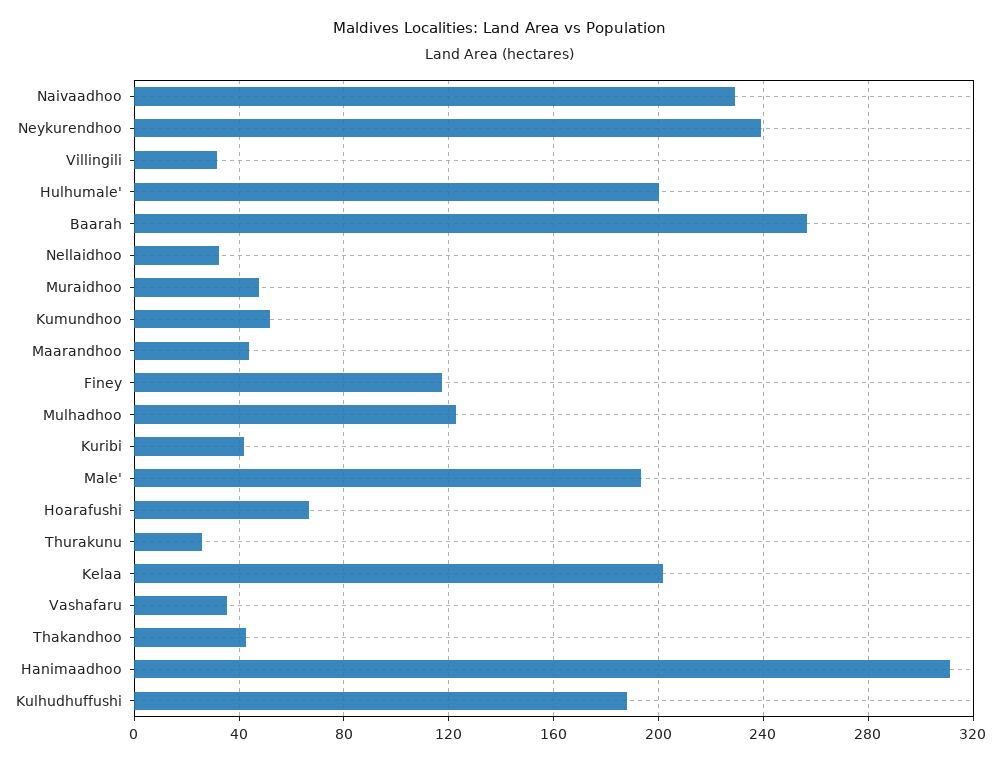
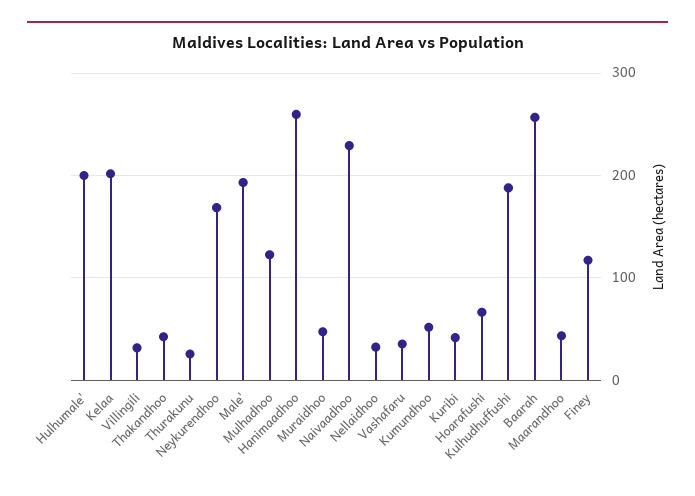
Neykurendhoo: 240 -> 170
Hanimaadhoo: 310 -> 260

